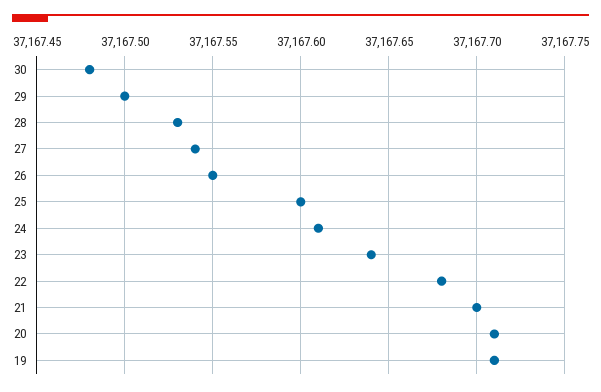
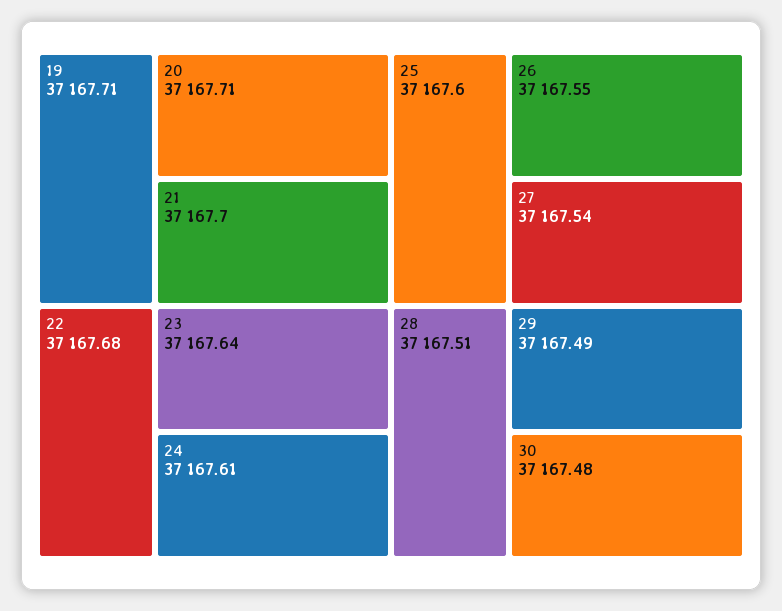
29: 37167.5 -> 37167.49
28: 37167.53 -> 37167.51

